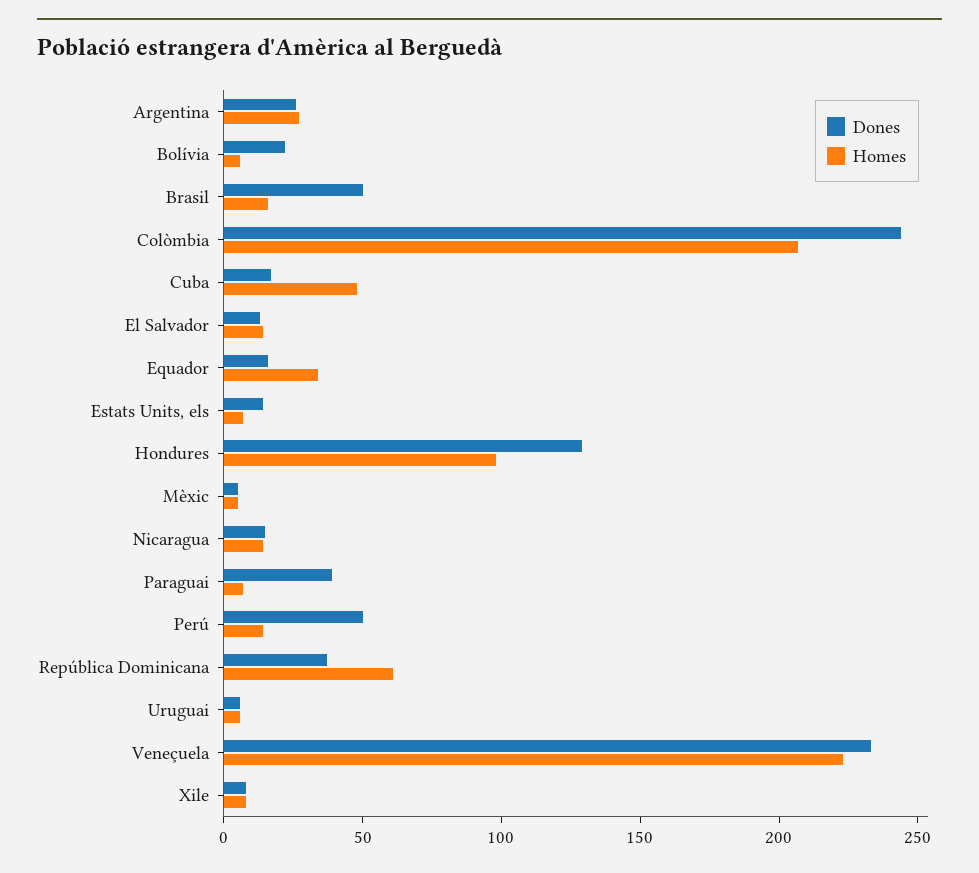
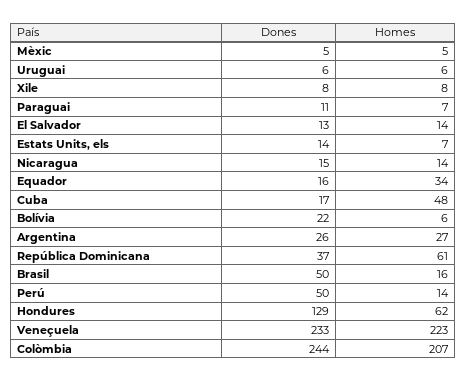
Homes, Hondures: 100 -> 62
Dones, Paraguai: 40 -> 11

